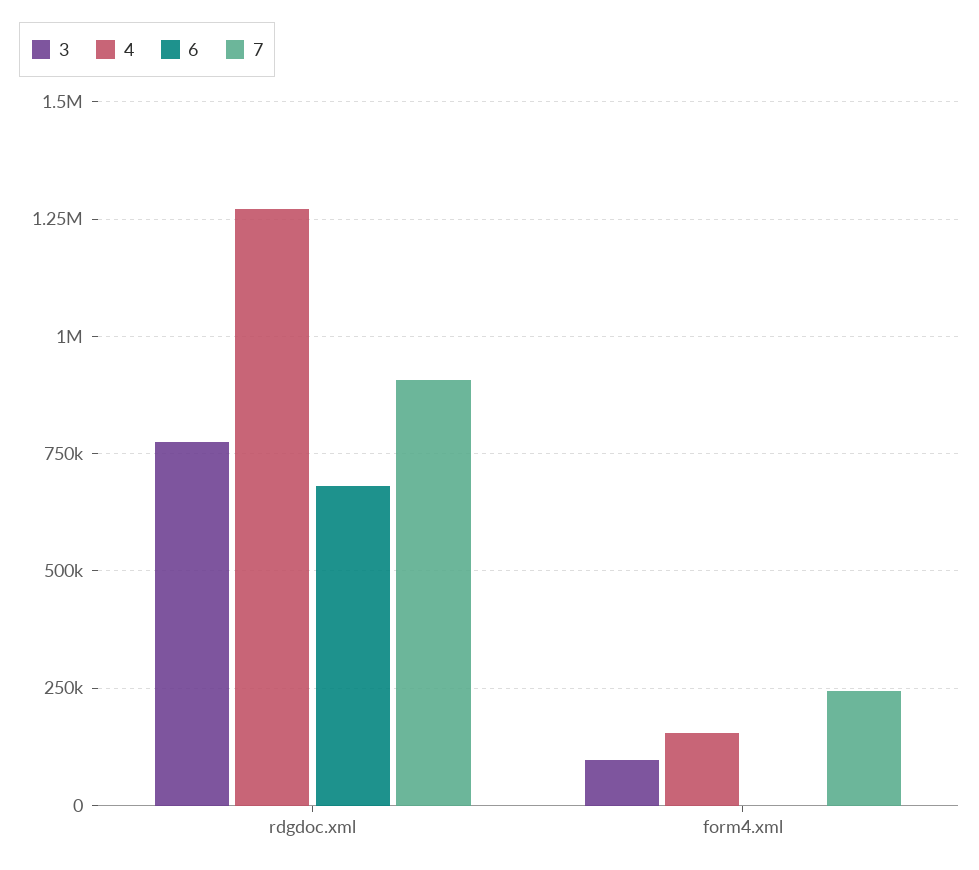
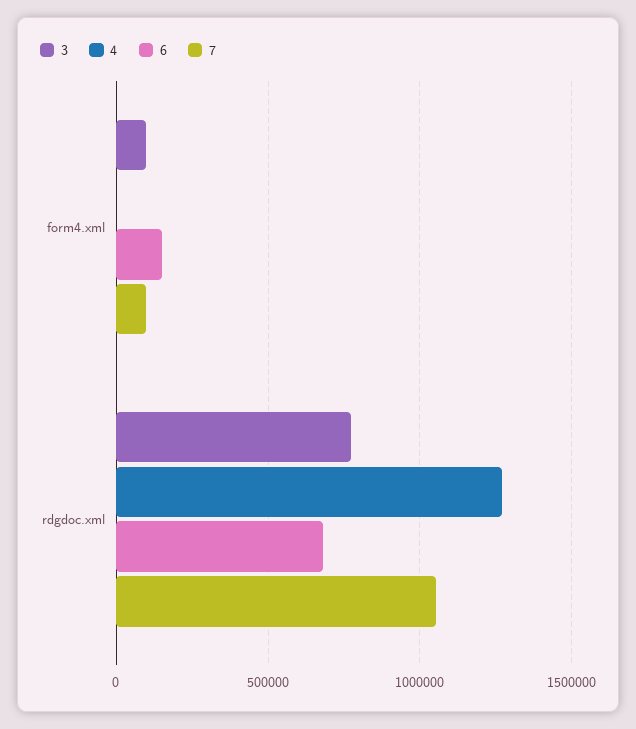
7, rdgdoc.xml: 900000 -> 1050000
4, form4.xml: 150000 -> 0
6, form4.xml: 0 -> 150000
7, form4.xml: 250000 -> 100000

